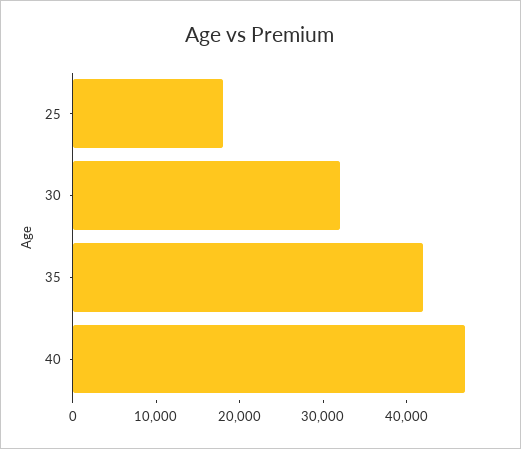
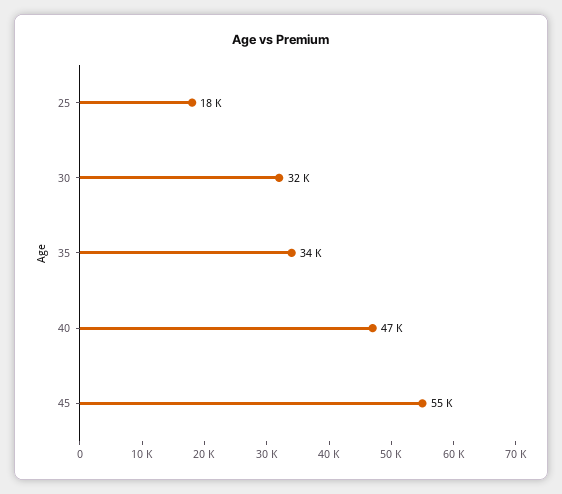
35: 42000 -> 34000
45: none -> 55000

